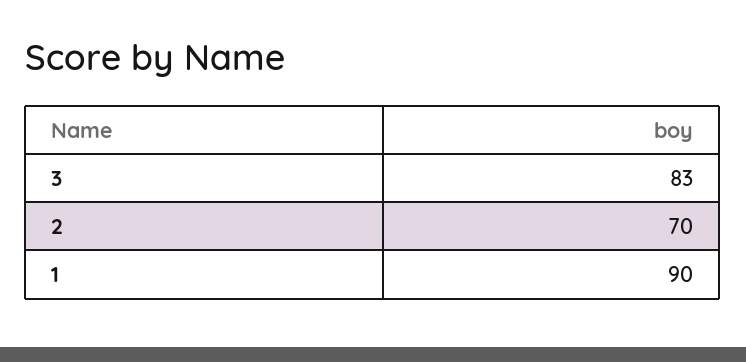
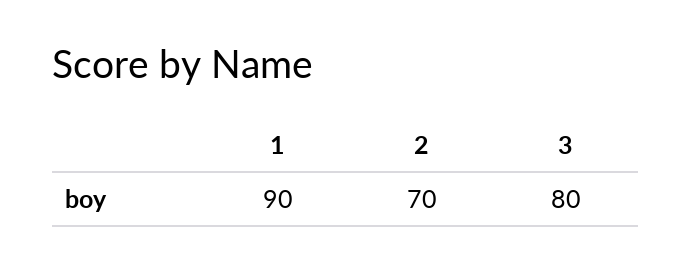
3: 83 -> 80

